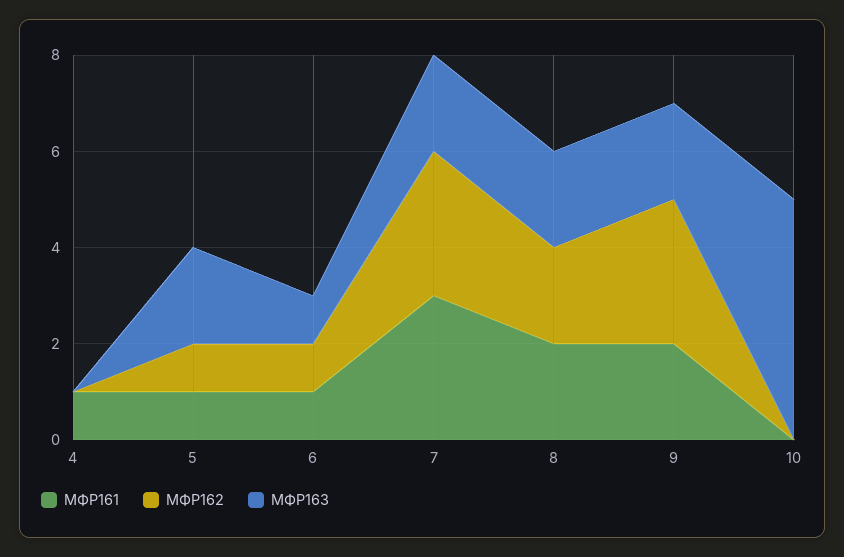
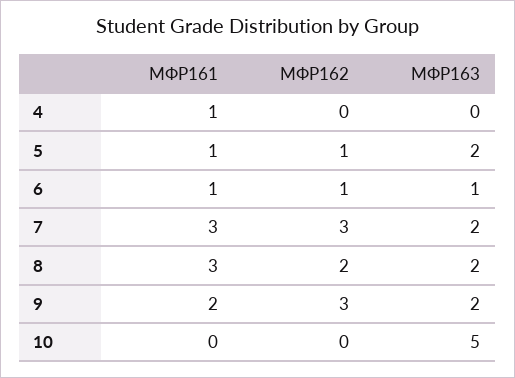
МФР161, 8: 2 -> 3

